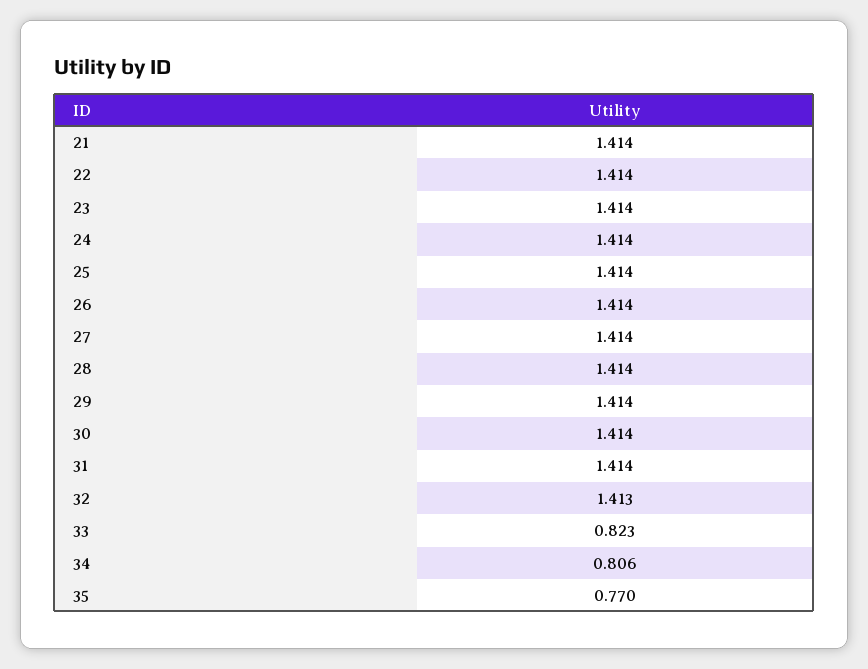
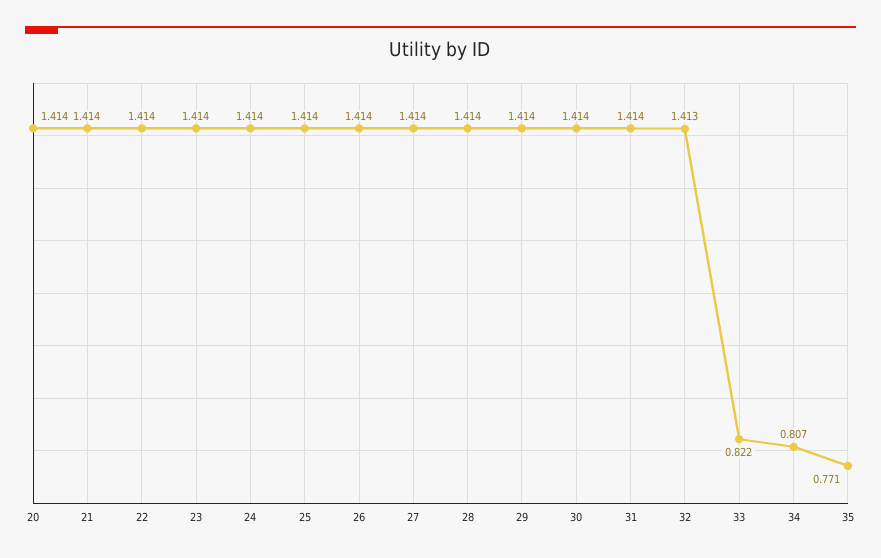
33: 0.823 -> 0.822
34: 0.806 -> 0.807
35: 0.77 -> 0.771
20: none -> 1.414

